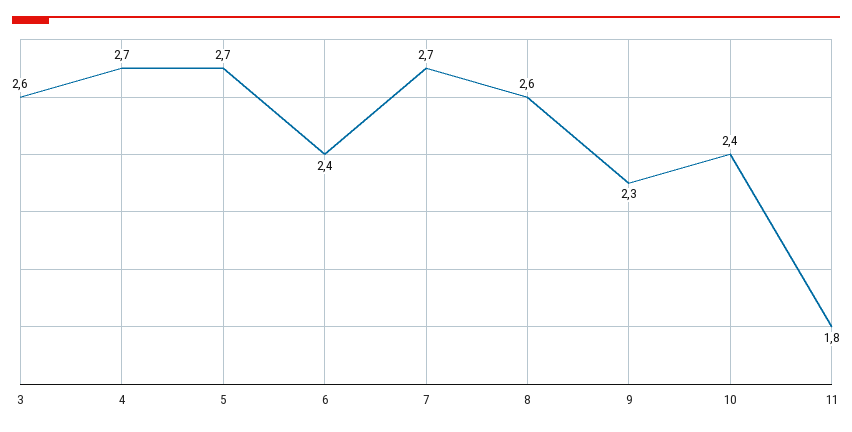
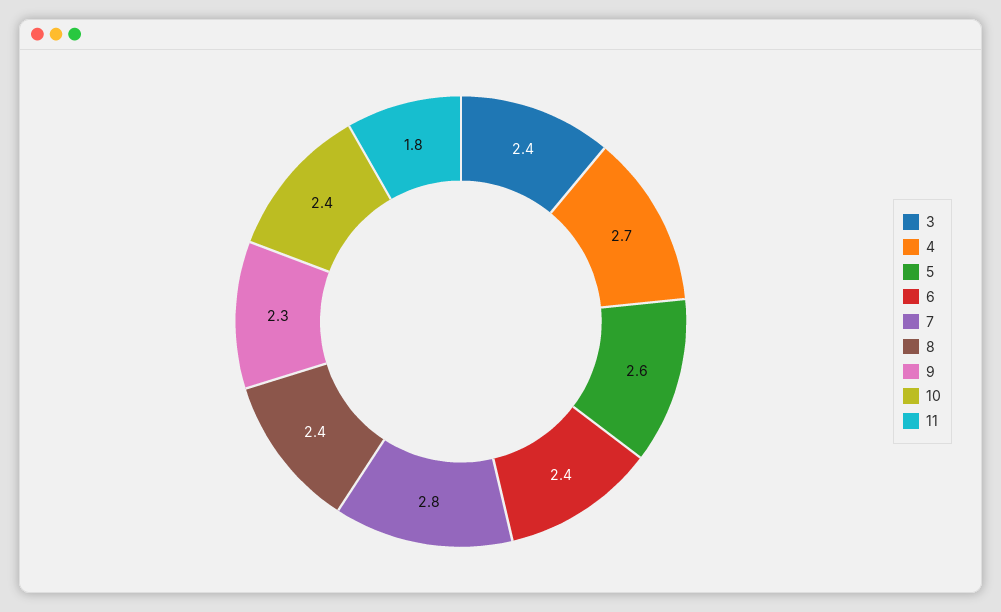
3: 2.6 -> 2.4
5: 2.7 -> 2.6
7: 2.7 -> 2.8
8: 2.6 -> 2.4

